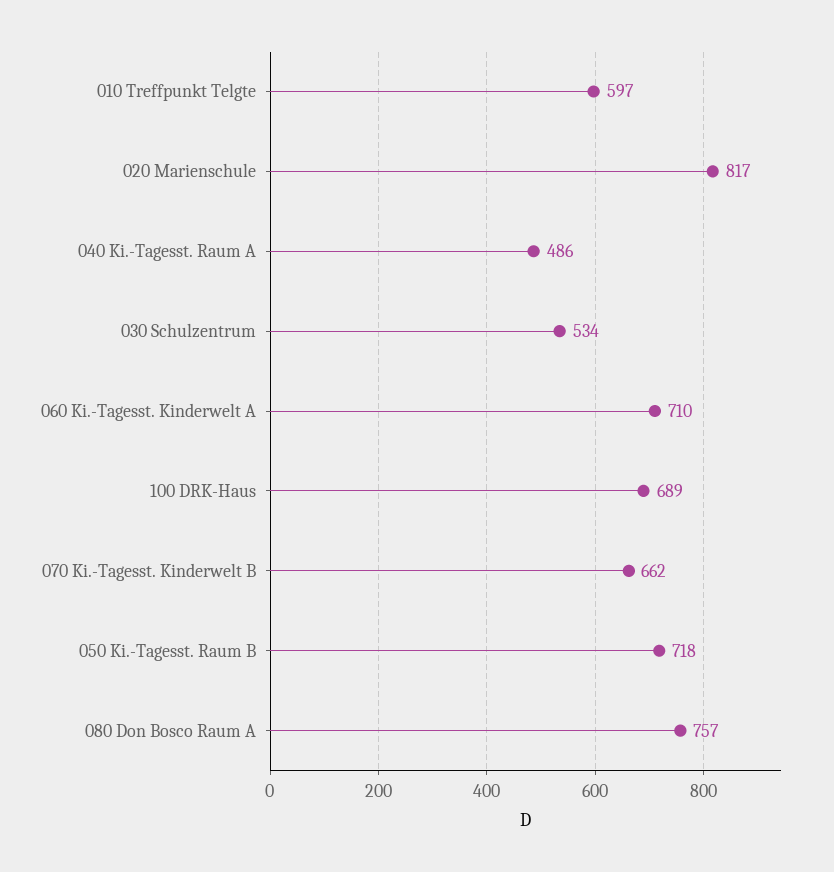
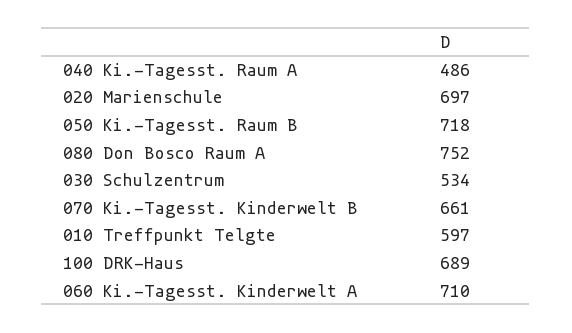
020 Marienschule: 817 -> 697
070 Ki.-Tagesst. Kinderwelt B: 662 -> 661
080 Don Bosco Raum A: 757 -> 752

